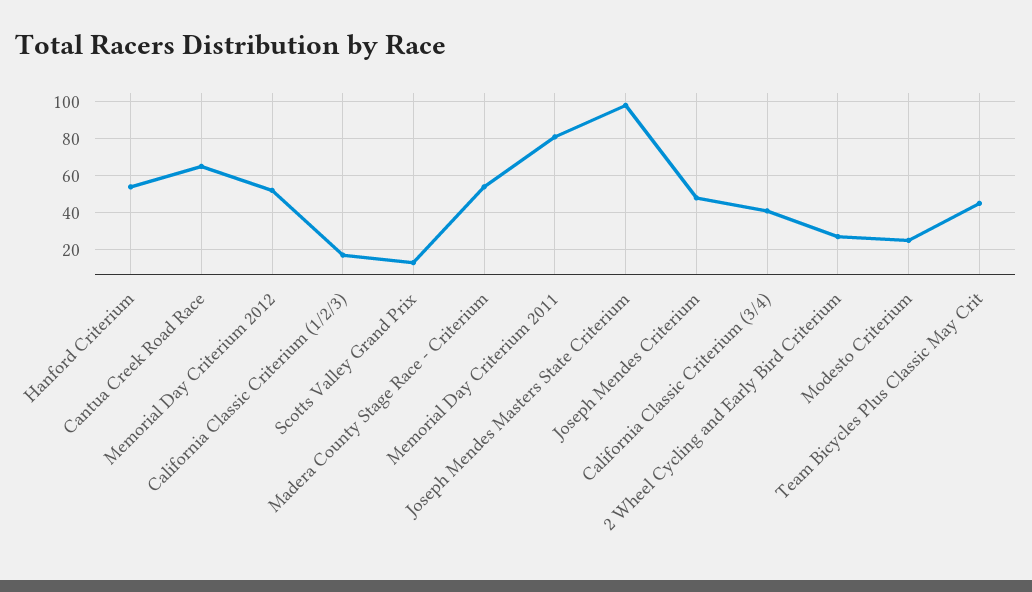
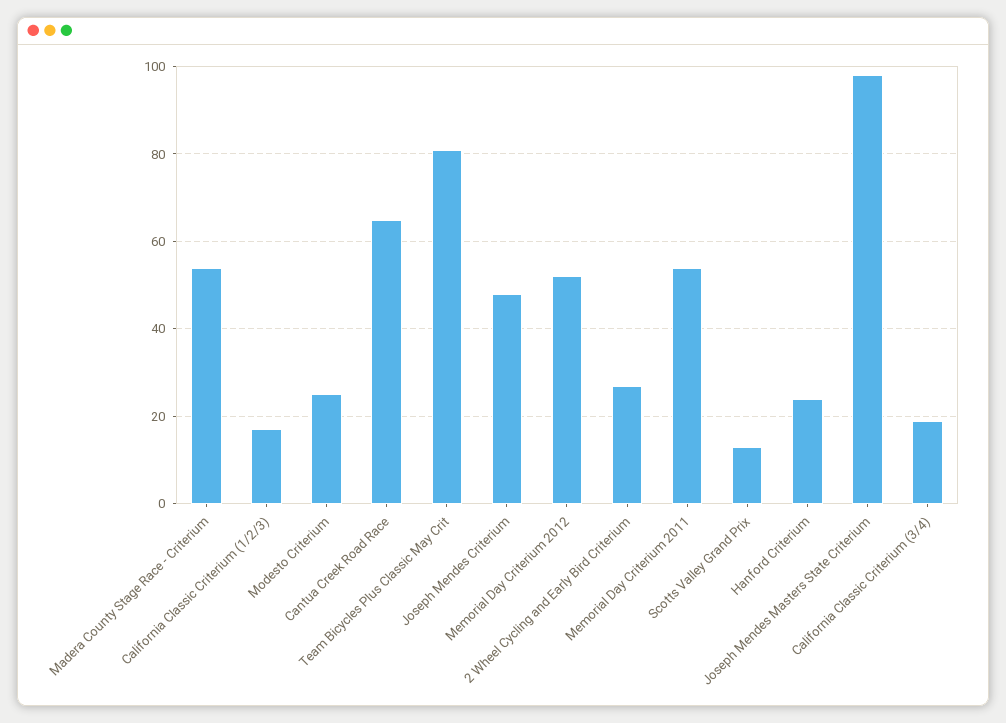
Hanford Criterium: 55 -> 25
Memorial Day Criterium 2011: 80 -> 55
California Classic Criterium (3/4): 40 -> 20
Team Bicycles Plus Classic May Crit: 45 -> 80

